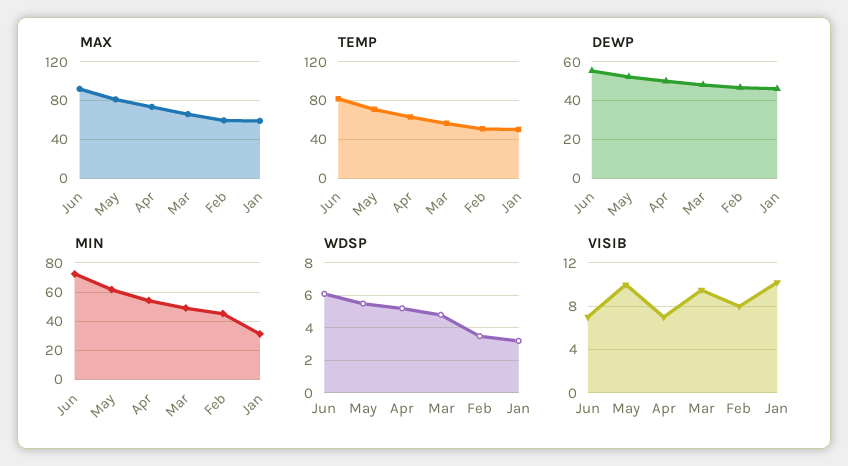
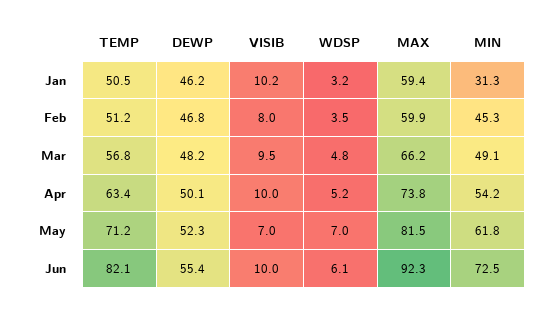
WDSP, May: 5.5 -> 7
VISIB, Jun: 7 -> 10
VISIB, May: 10 -> 7
VISIB, Apr: 7 -> 10

